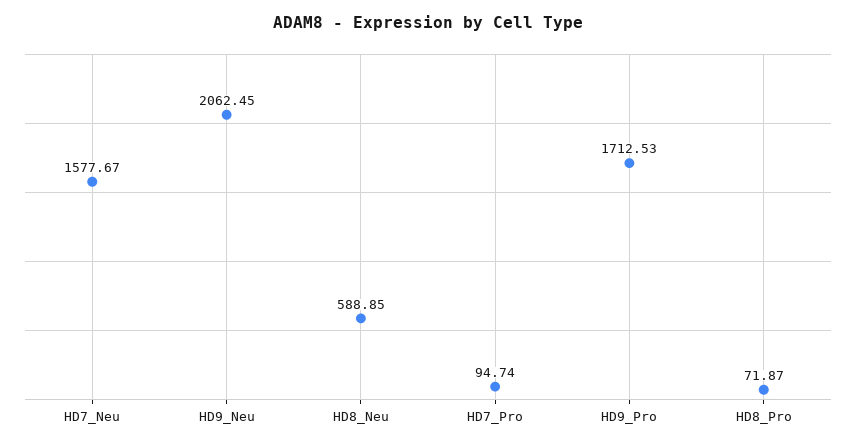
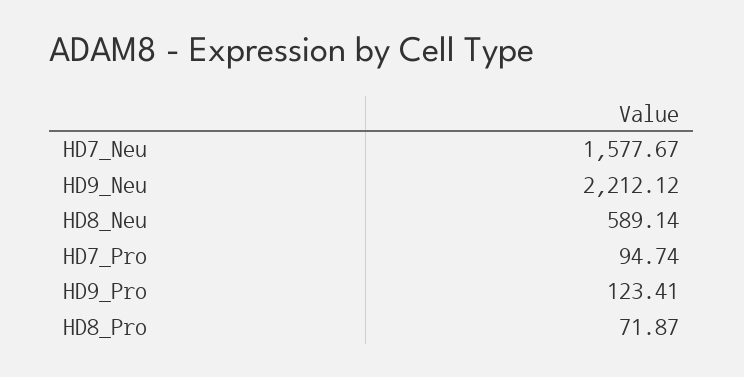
HD9_Neu: 2062.45 -> 2212.12
HD8_Neu: 588.85 -> 589.14
HD9_Pro: 1712.53 -> 123.41

